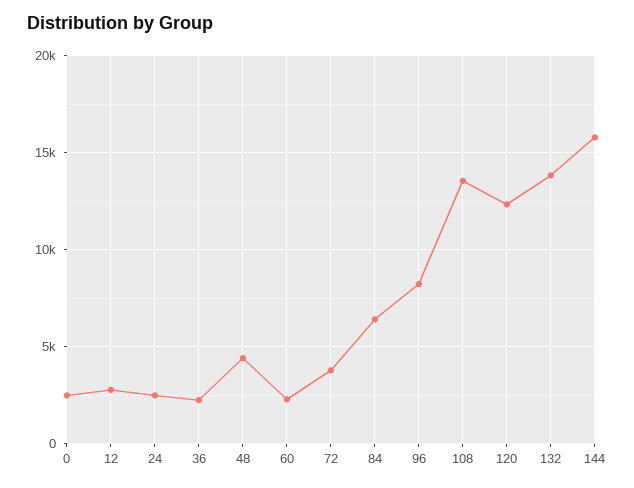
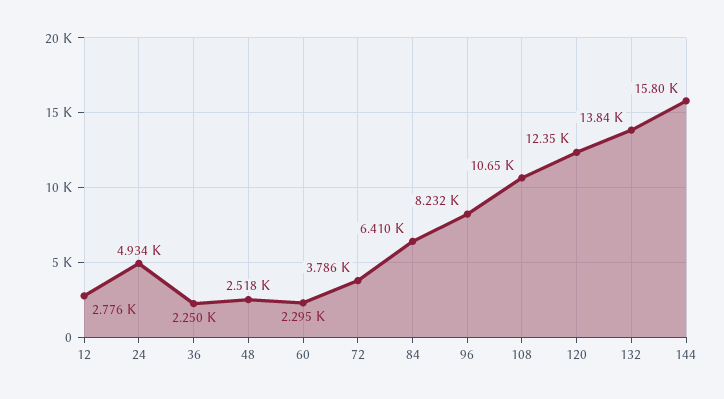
0: 2500 -> none
24: 2500 -> 4934
48: 4500 -> 2518
108: 13500 -> 10650

